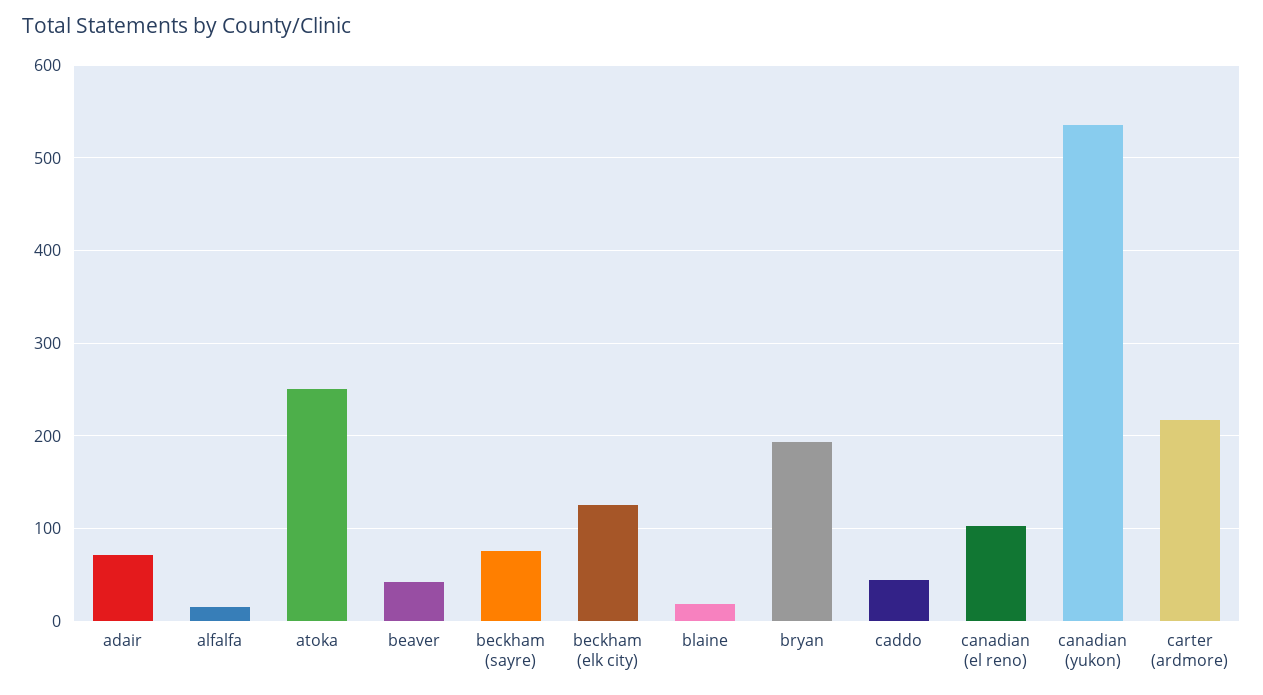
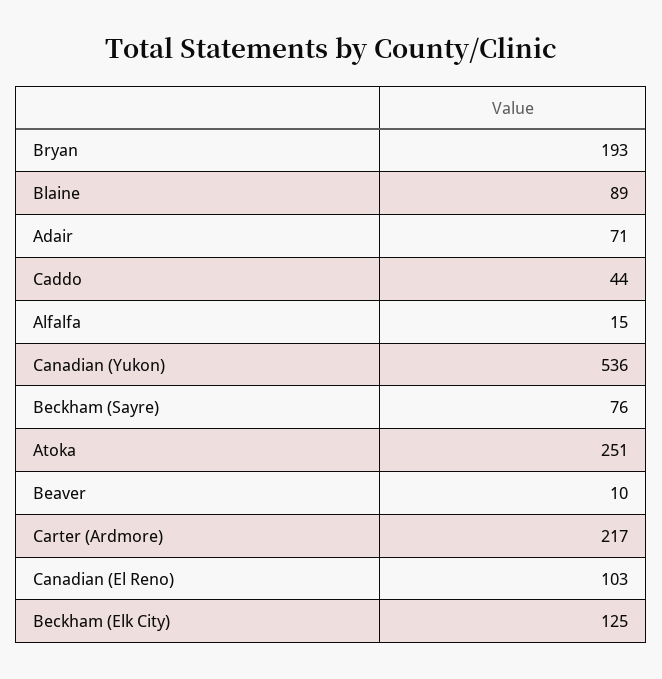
beaver: 40 -> 10
blaine: 20 -> 89

